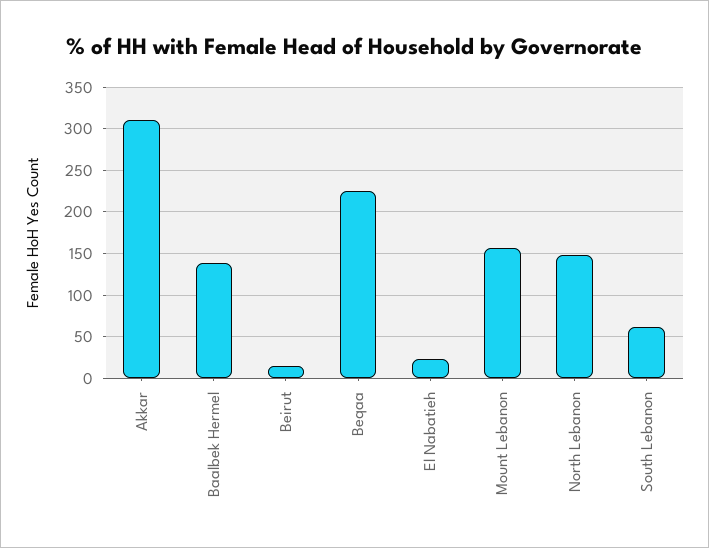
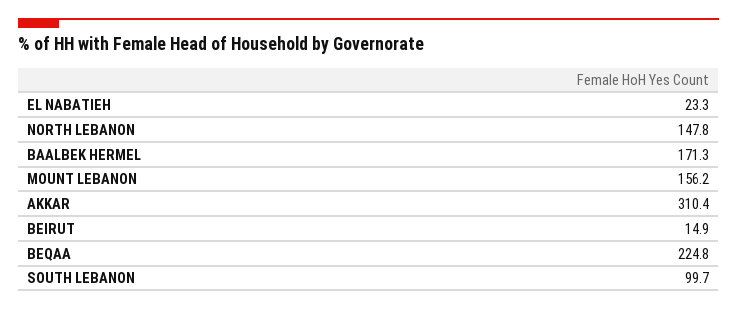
Baalbek Hermel: 140 -> 171.3
South Lebanon: 60 -> 99.7

